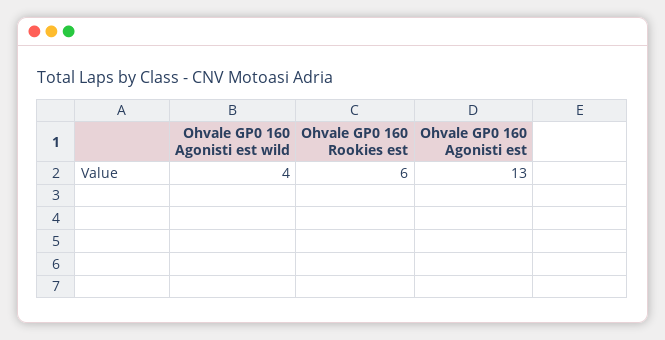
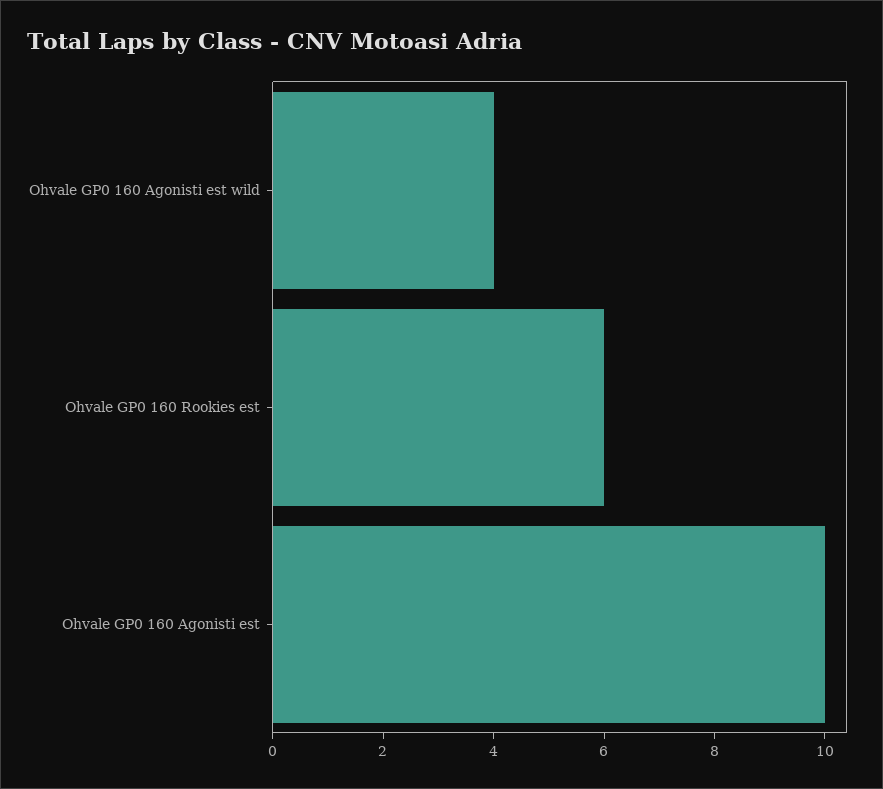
Ohvale GP0 160 Agonisti est: 13 -> 10

